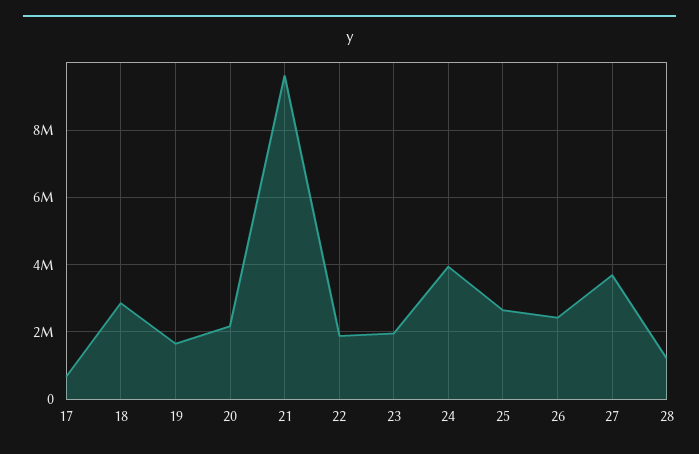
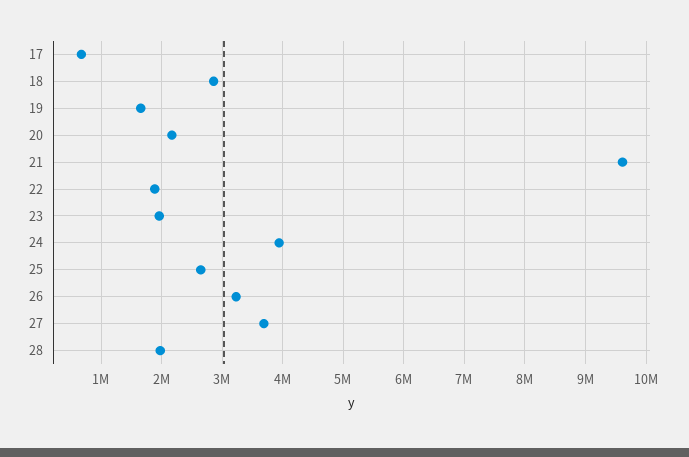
26: 2400000 -> 3200000
28: 1200000 -> 2000000

